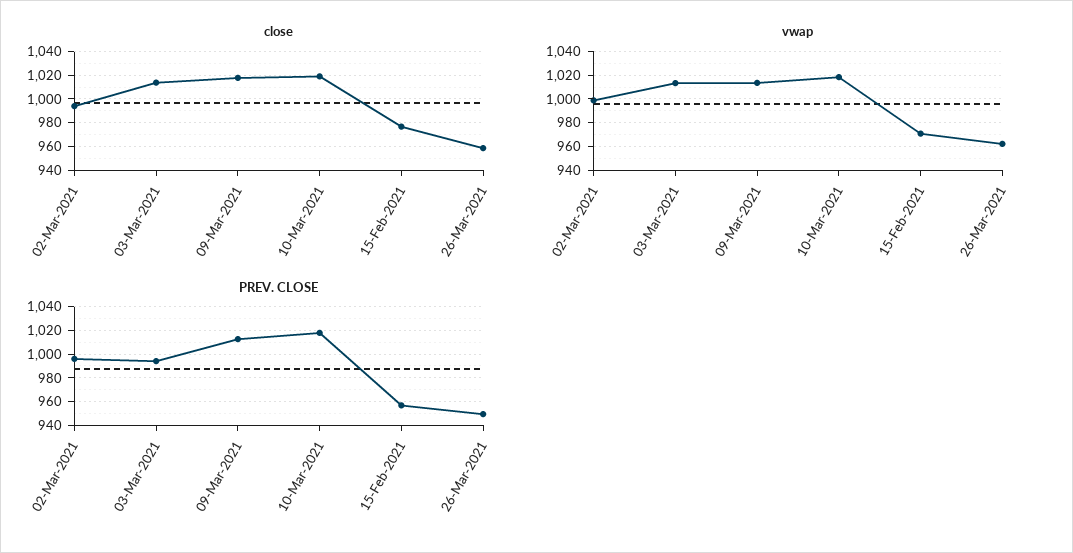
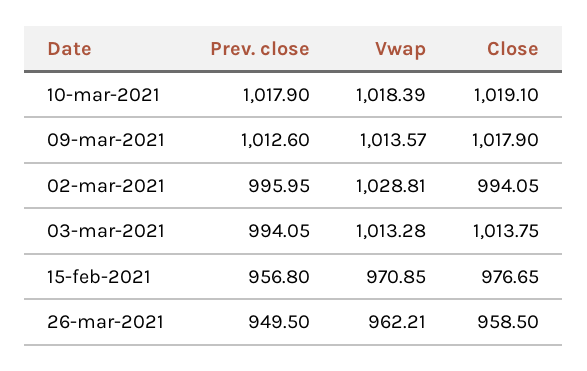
vwap, 02-Mar-2021: 1000 -> 1028.81

